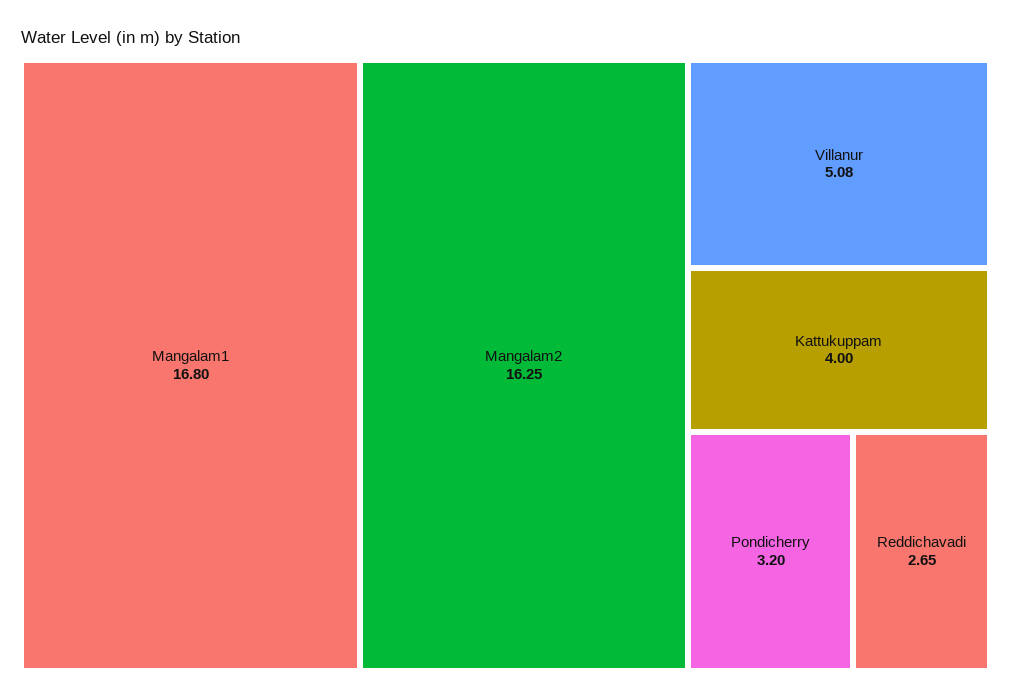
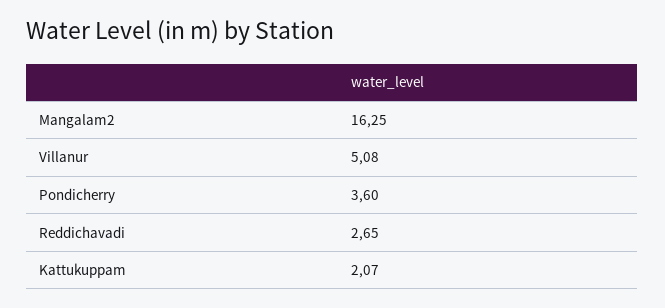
Mangalam1: 16.8 -> none
Kattukuppam: 4 -> 2.07
Pondicherry: 3.2 -> 3.6

